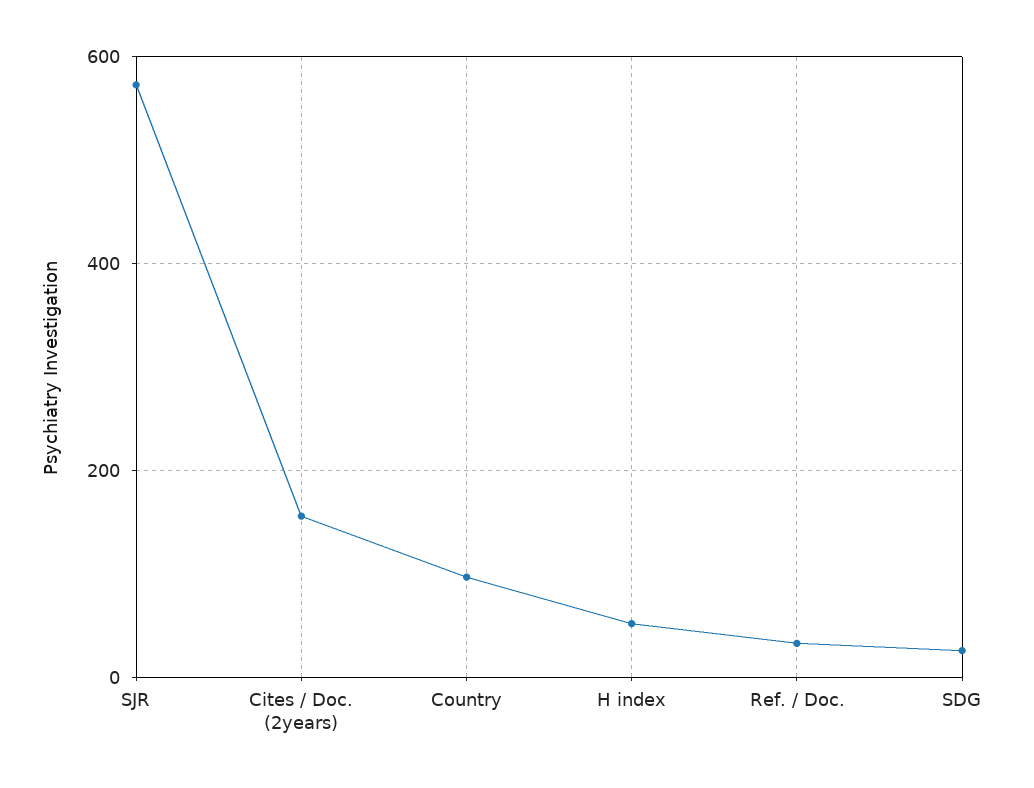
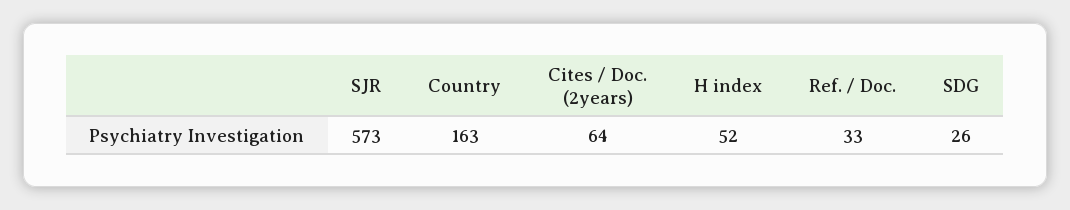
Cites / Doc. (2years): 160 -> 64
Country: 100 -> 163

